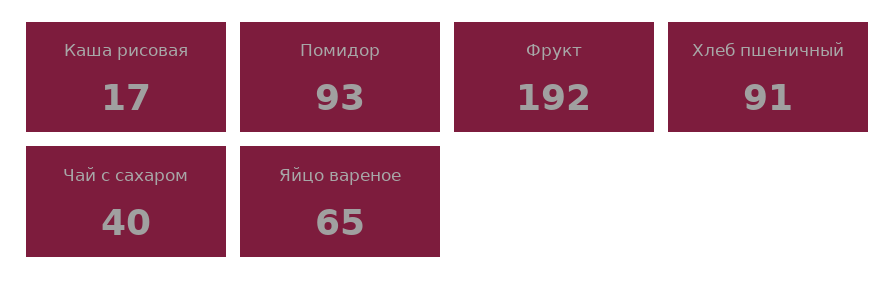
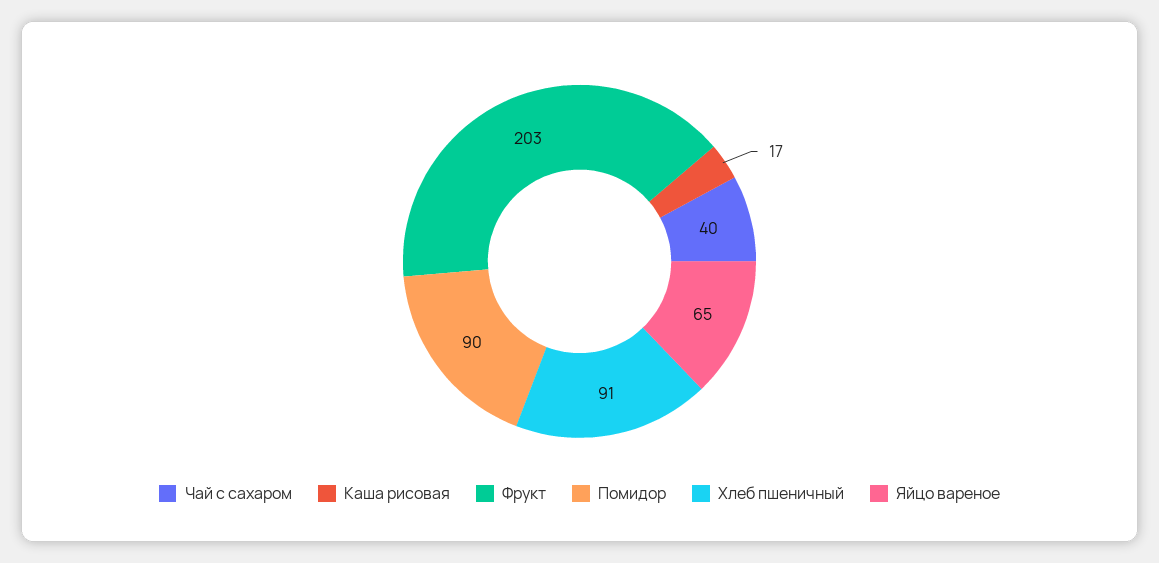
Помидор: 93 -> 90
Фрукт: 192 -> 203

